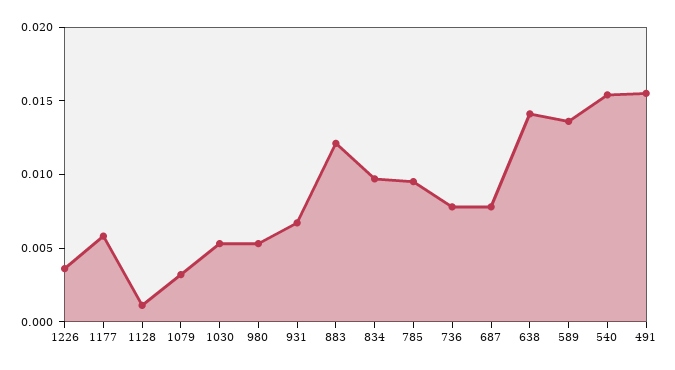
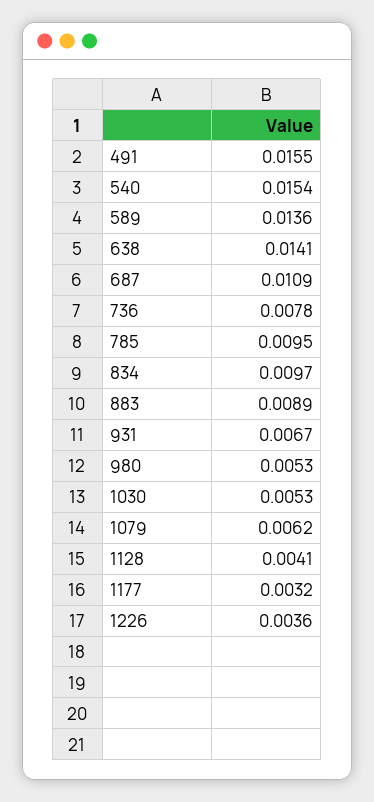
1177: 0.006 -> 0.0032
1128: 0.001 -> 0.0041
1079: 0.003 -> 0.0062
883: 0.012 -> 0.0089
687: 0.008 -> 0.0109

